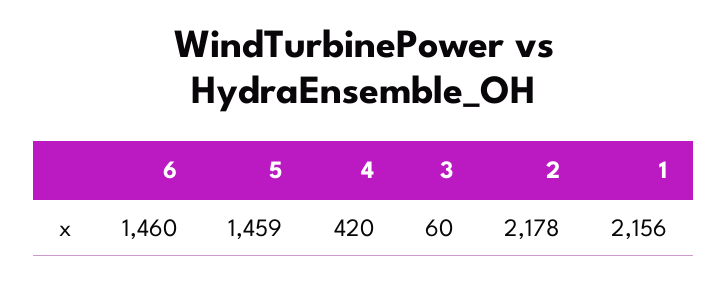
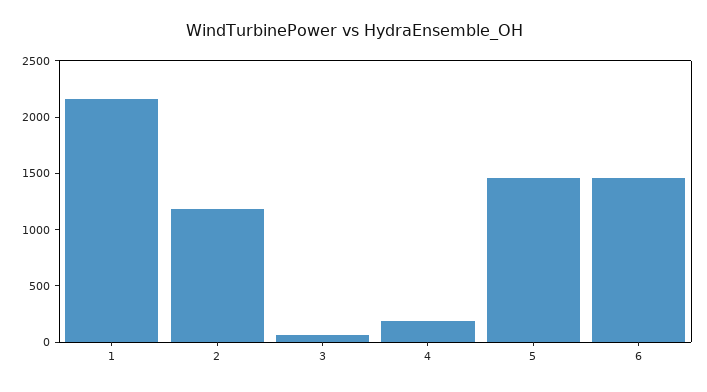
4: 420 -> 200
2: 2178 -> 1200

